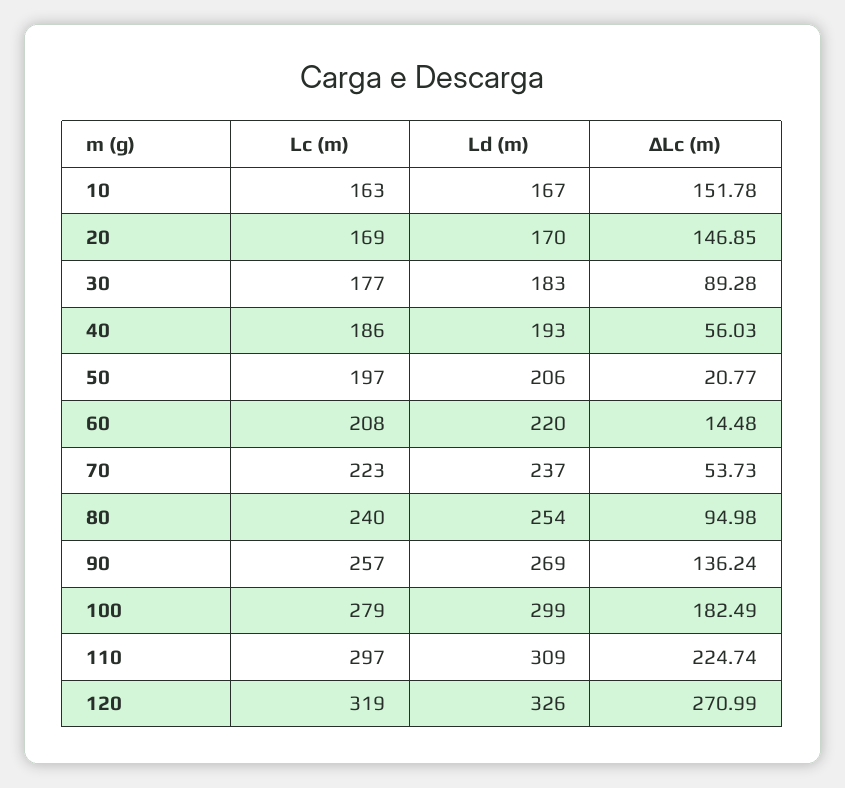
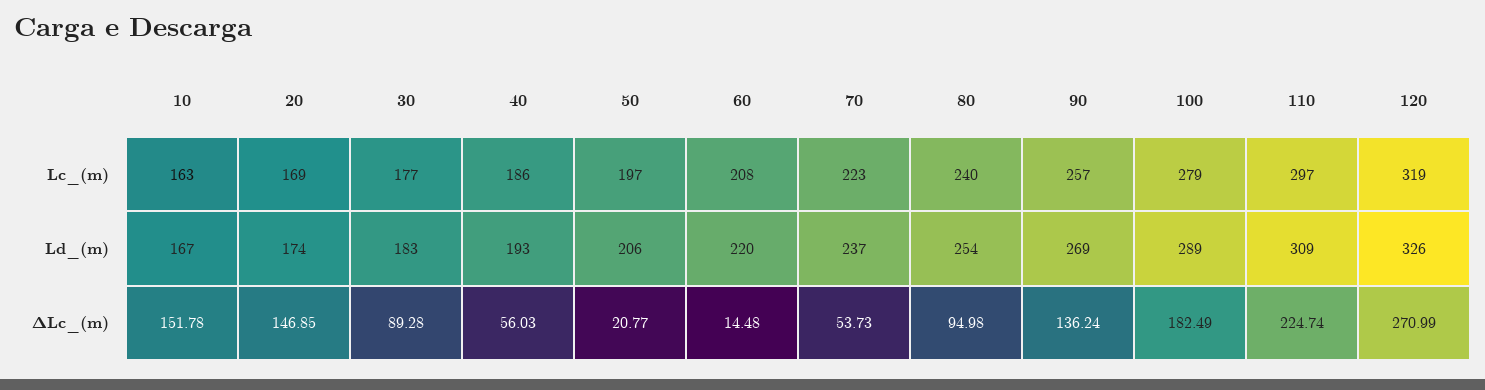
Ld (m), 20: 170 -> 174
Ld (m), 100: 299 -> 289

